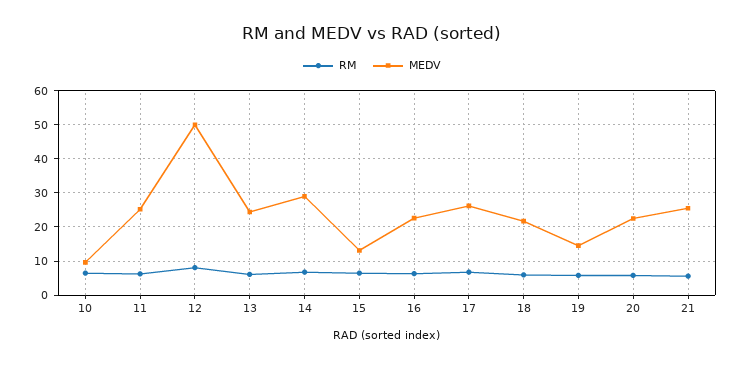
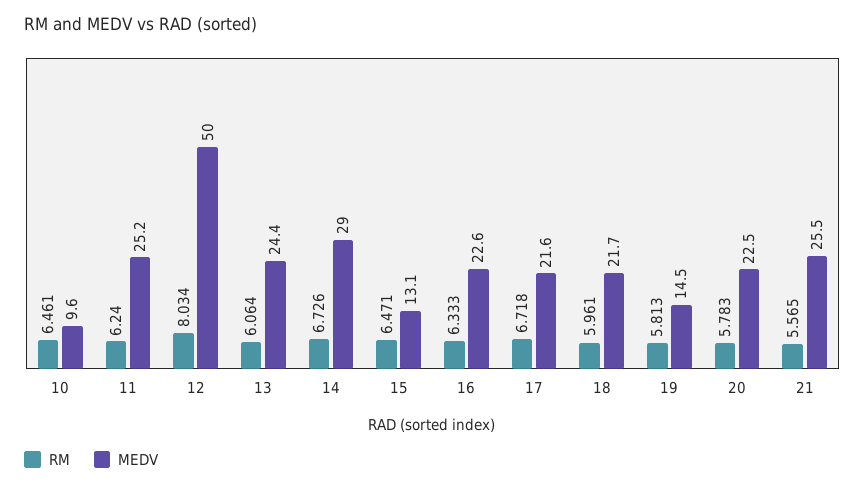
MEDV, 17: 26 -> 21.6

